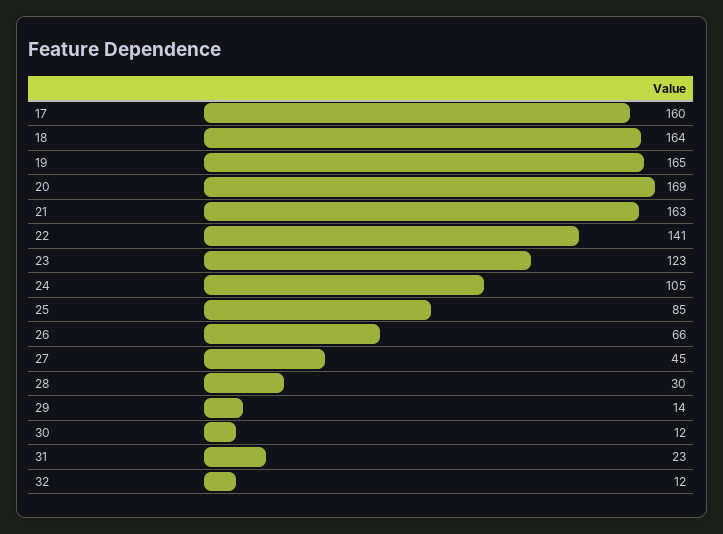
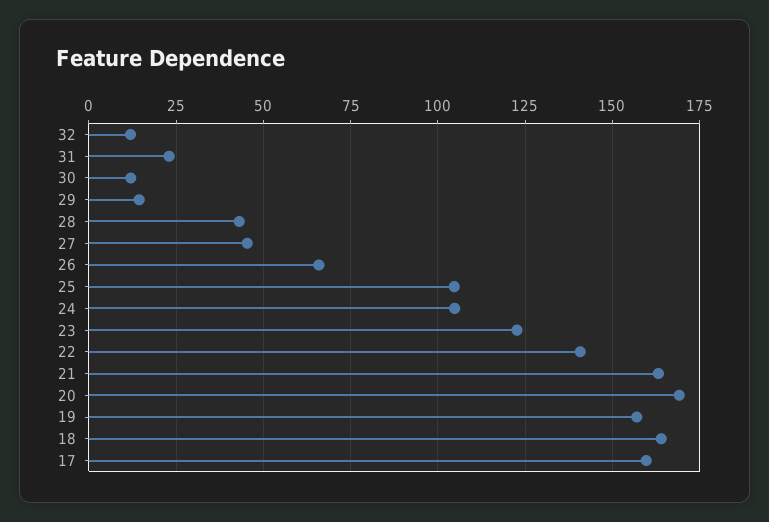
19: 165 -> 157.5
25: 85 -> 105
28: 30 -> 42.5

